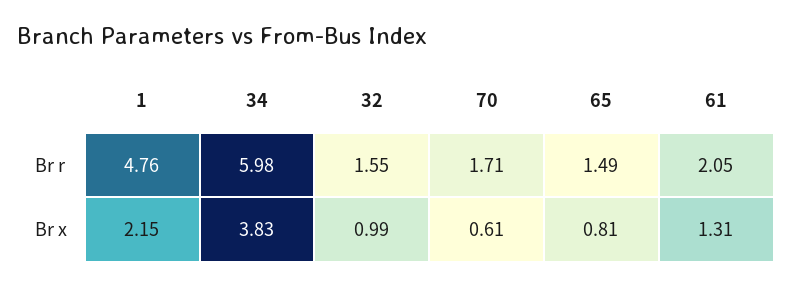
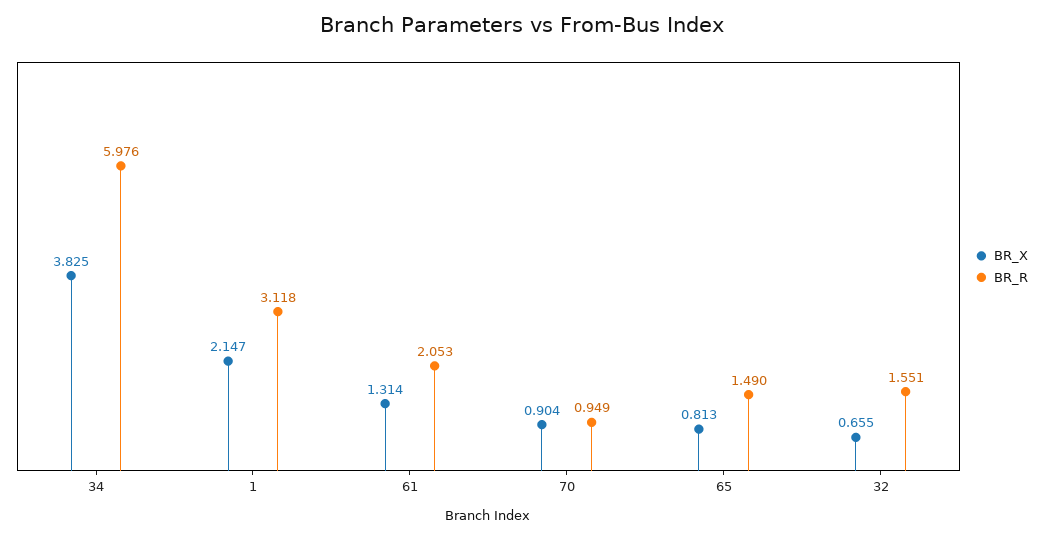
Br r, 1: 4.76 -> 3.118
Br r, 70: 1.71 -> 0.949
Br x, 32: 0.99 -> 0.655
Br x, 70: 0.61 -> 0.904

